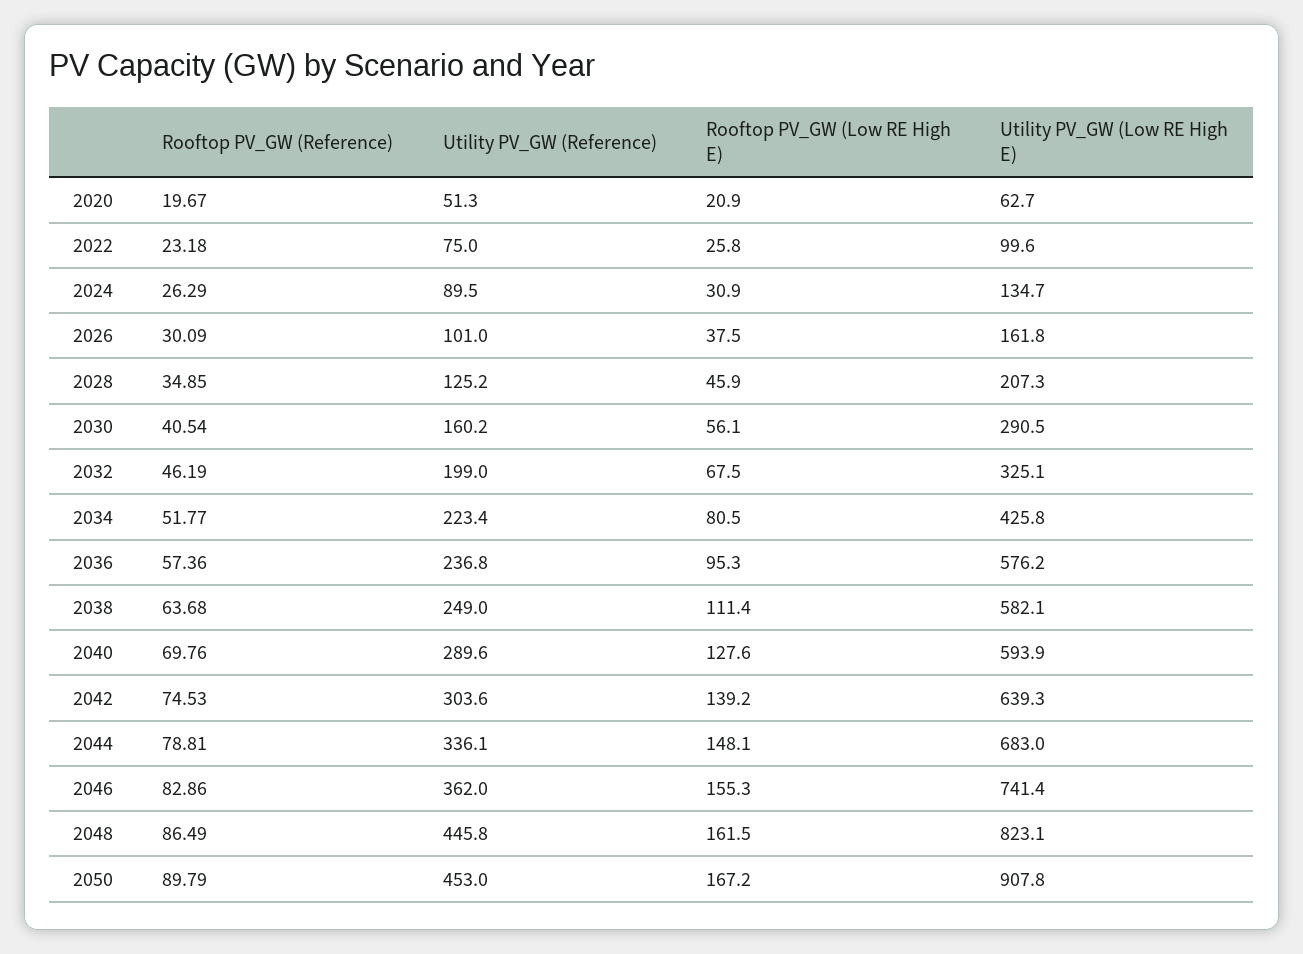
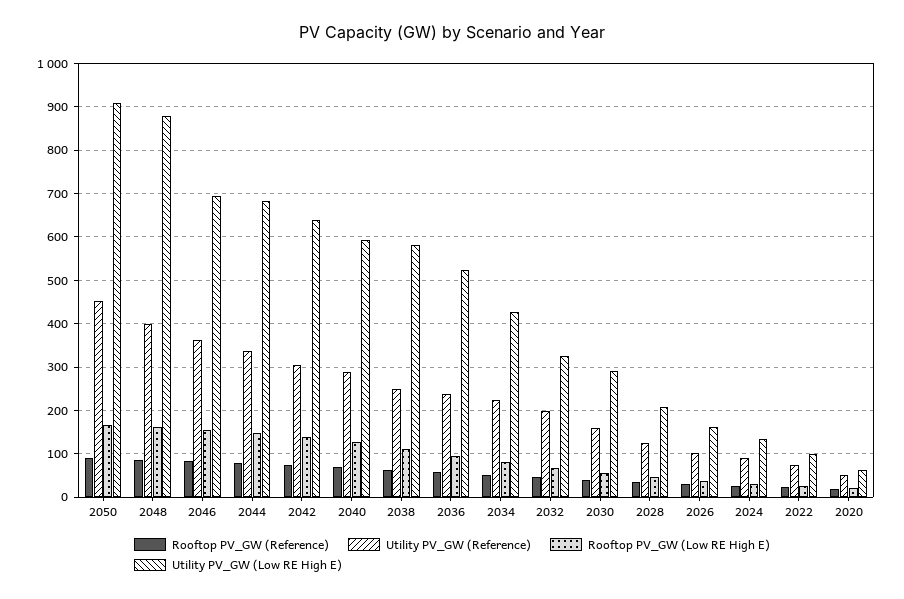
Utility PV_GW (Low RE High E), 2036: 576.2 -> 520
Utility PV_GW (Low RE High E), 2046: 741.4 -> 700
Utility PV_GW (Reference), 2048: 445.8 -> 400
Utility PV_GW (Low RE High E), 2048: 823.1 -> 880

